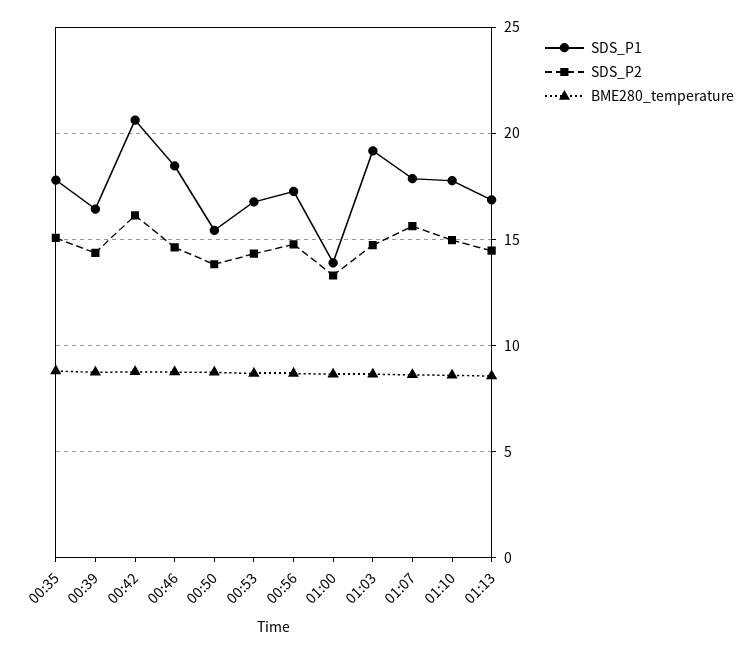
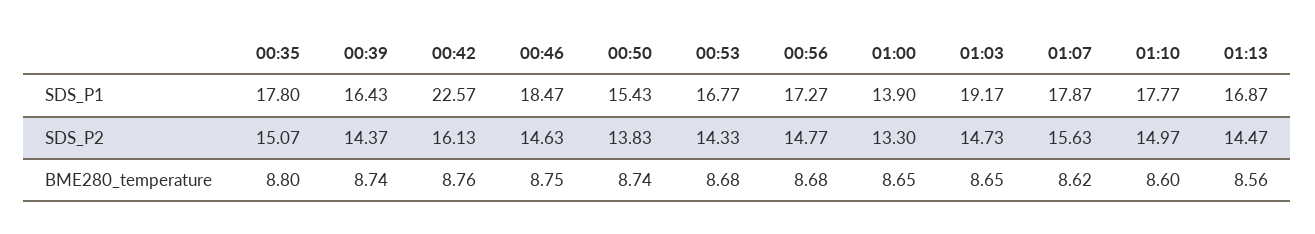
SDS_P1, 00:42: 20.5 -> 22.57

